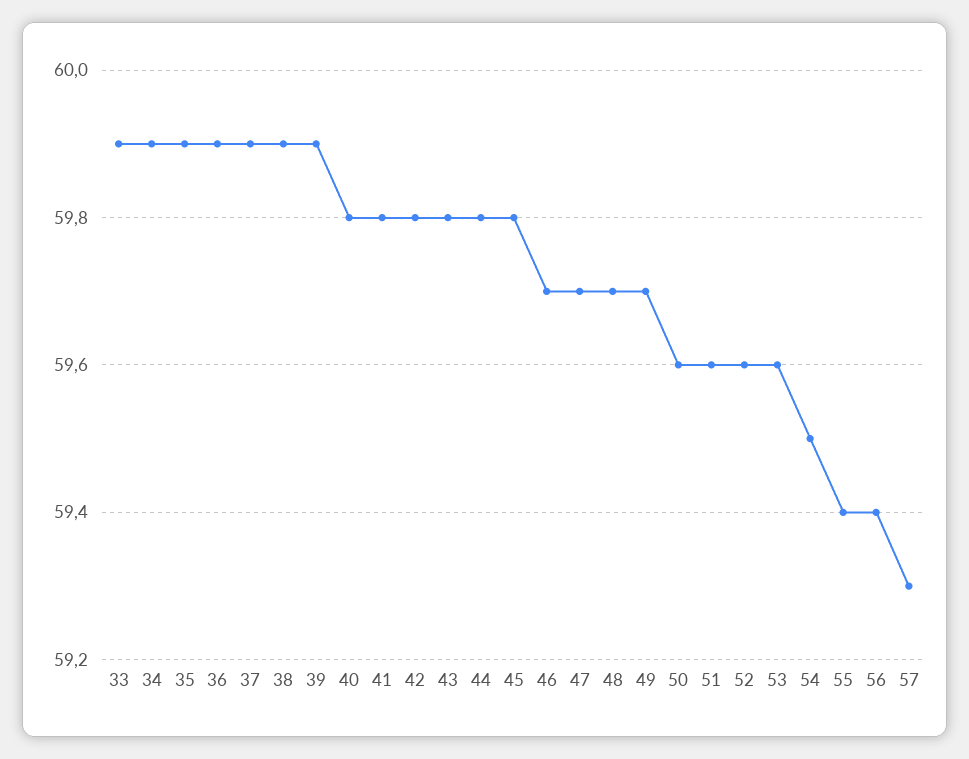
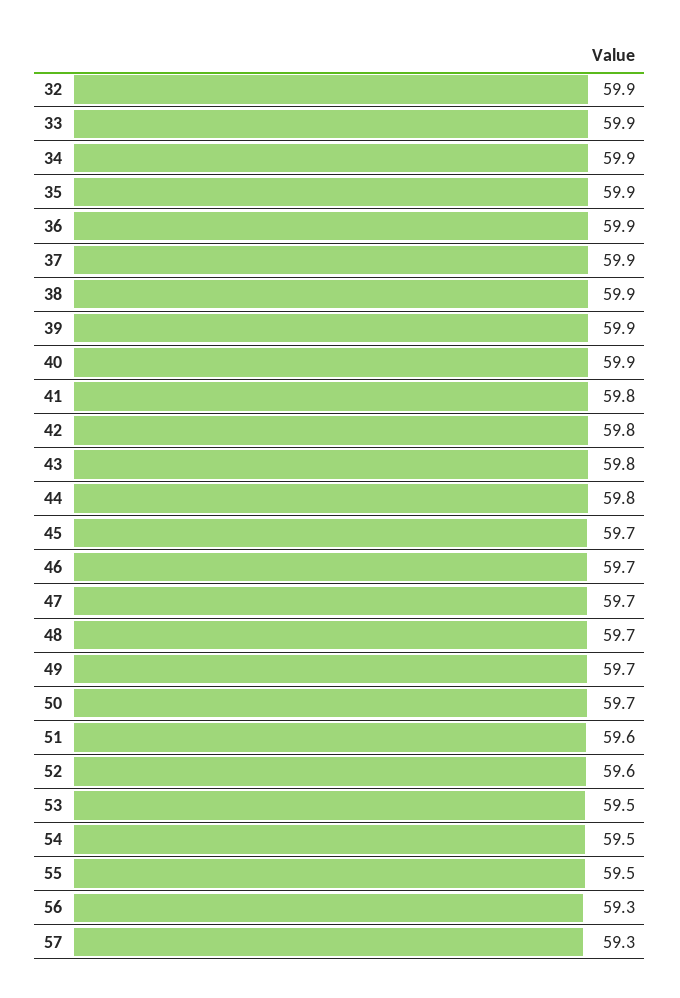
40: 59.8 -> 59.9
45: 59.8 -> 59.7
50: 59.6 -> 59.7
53: 59.6 -> 59.5
55: 59.4 -> 59.5
56: 59.4 -> 59.3
32: none -> 59.9

